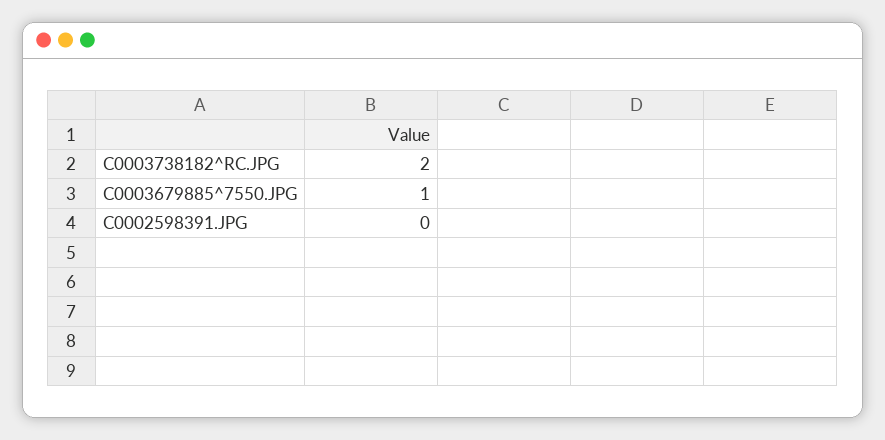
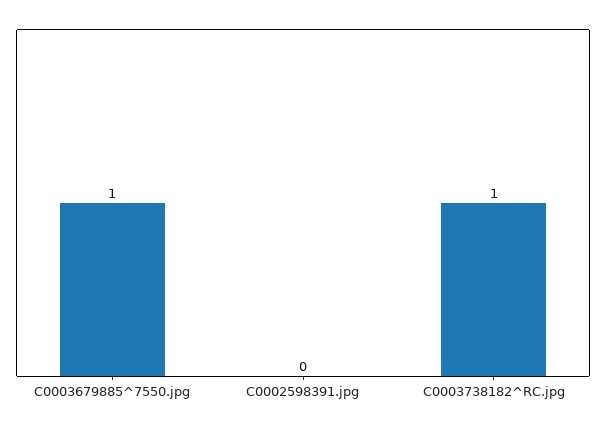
C0003738182^RC.JPG: 2 -> 1

